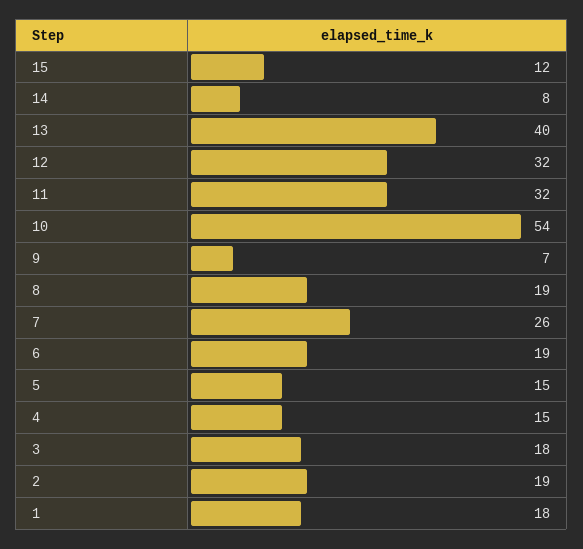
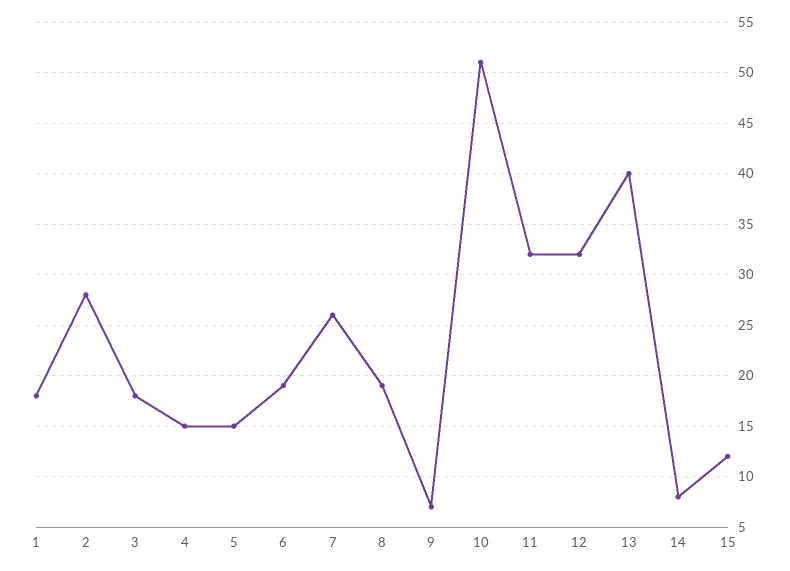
10: 54 -> 51
2: 19 -> 28

